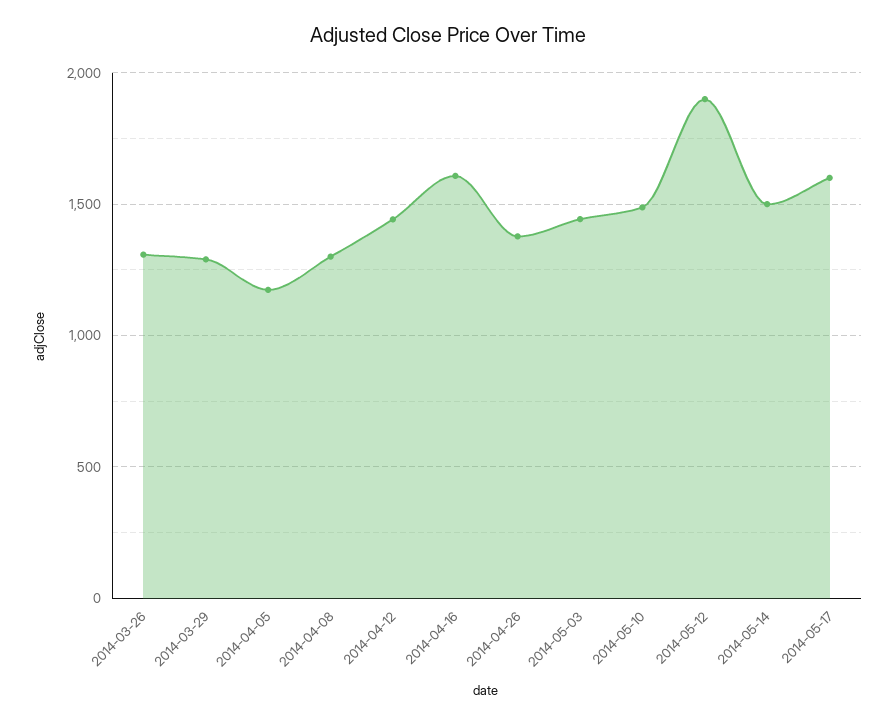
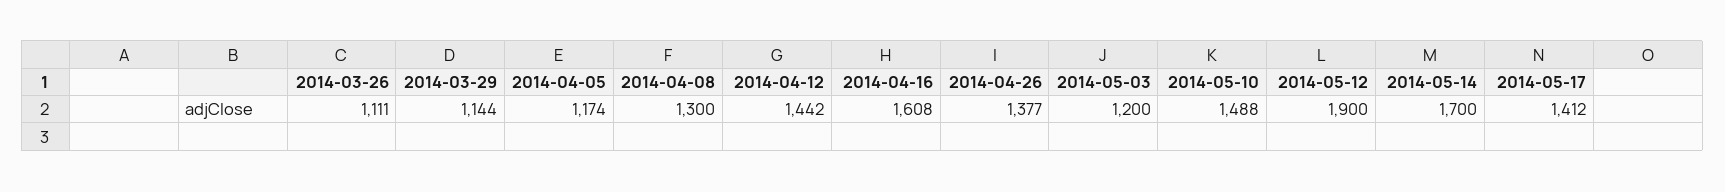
2014-03-26: 1300 -> 1111
2014-03-29: 1300 -> 1144
2014-05-03: 1450 -> 1200
2014-05-14: 1500 -> 1700
2014-05-17: 1600 -> 1412

